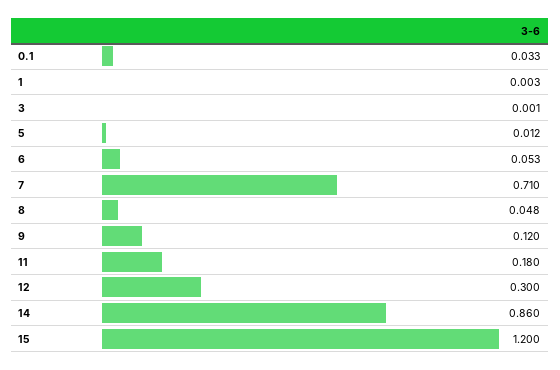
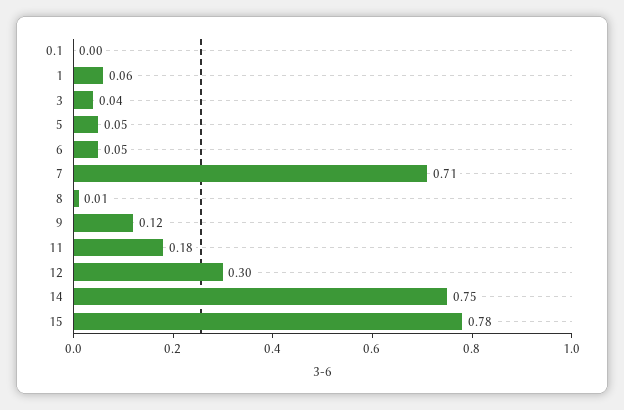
0.1: 0.033 -> 0
1: 0.003 -> 0.06
3: 0.001 -> 0.04
5: 0.012 -> 0.05
8: 0.048 -> 0.01
14: 0.86 -> 0.75
15: 1.2 -> 0.78

